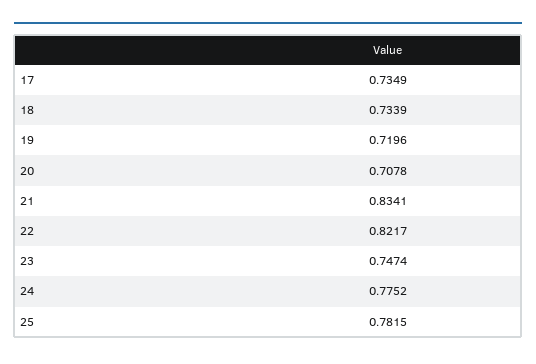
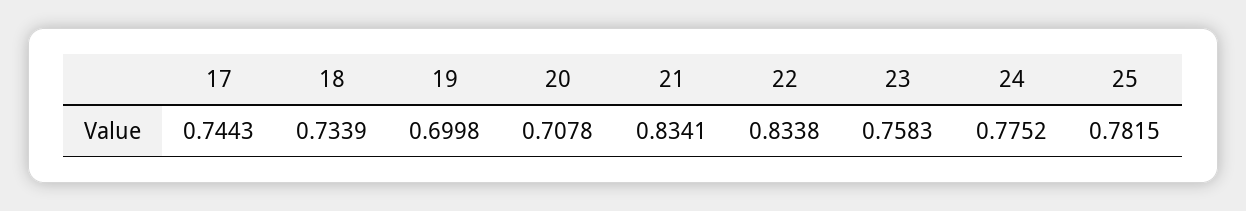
17: 0.7349 -> 0.7443
19: 0.7196 -> 0.6998
22: 0.8217 -> 0.8338
23: 0.7474 -> 0.7583

